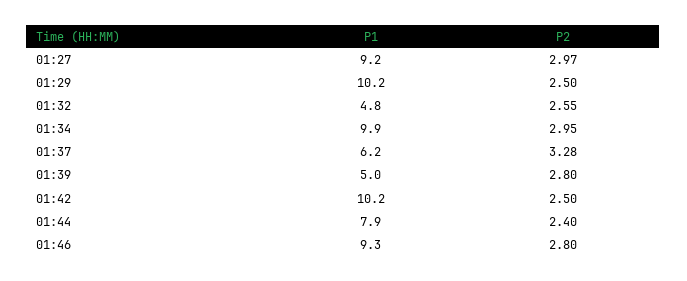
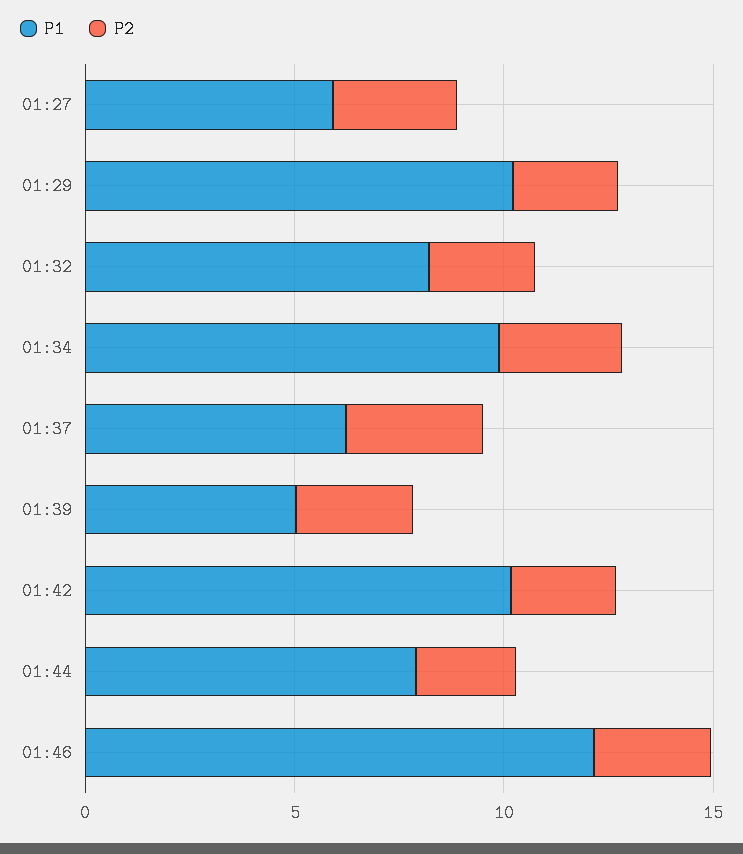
P1, 01:27: 9.2 -> 6
P1, 01:32: 4.8 -> 8
P1, 01:46: 9.3 -> 12

